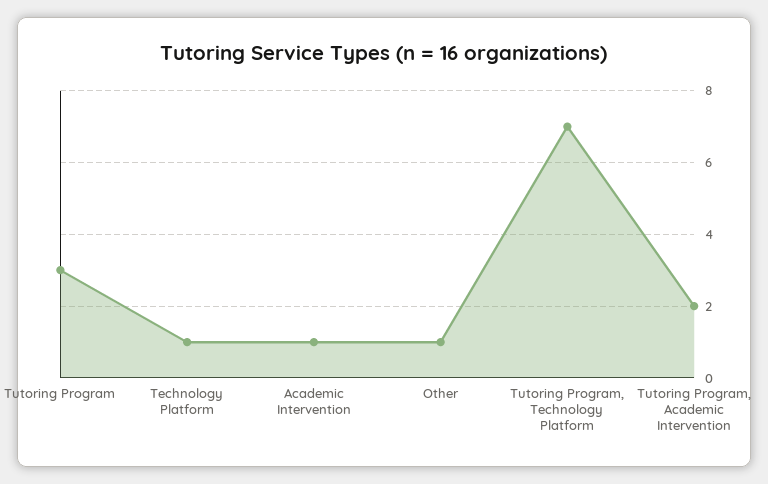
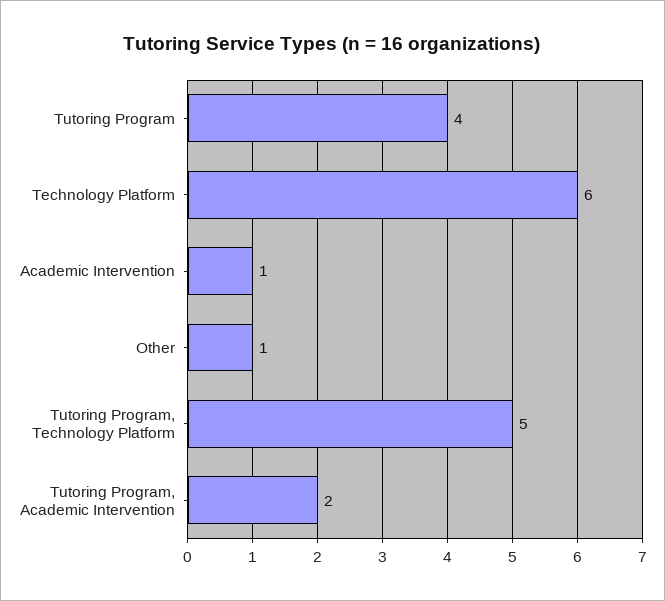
Tutoring Program: 3 -> 4
Technology Platform: 1 -> 6
Tutoring Program, Technology Platform: 7 -> 5

